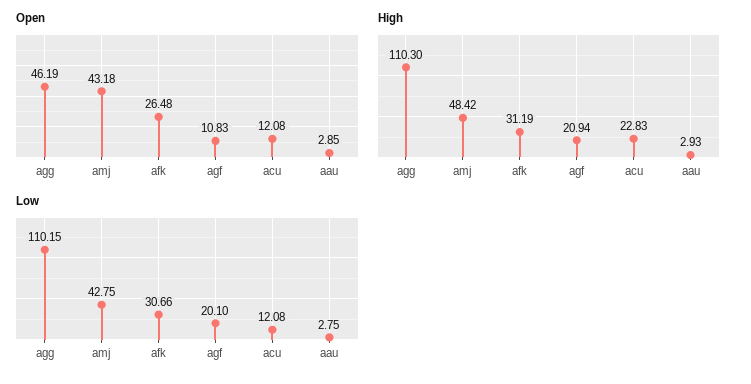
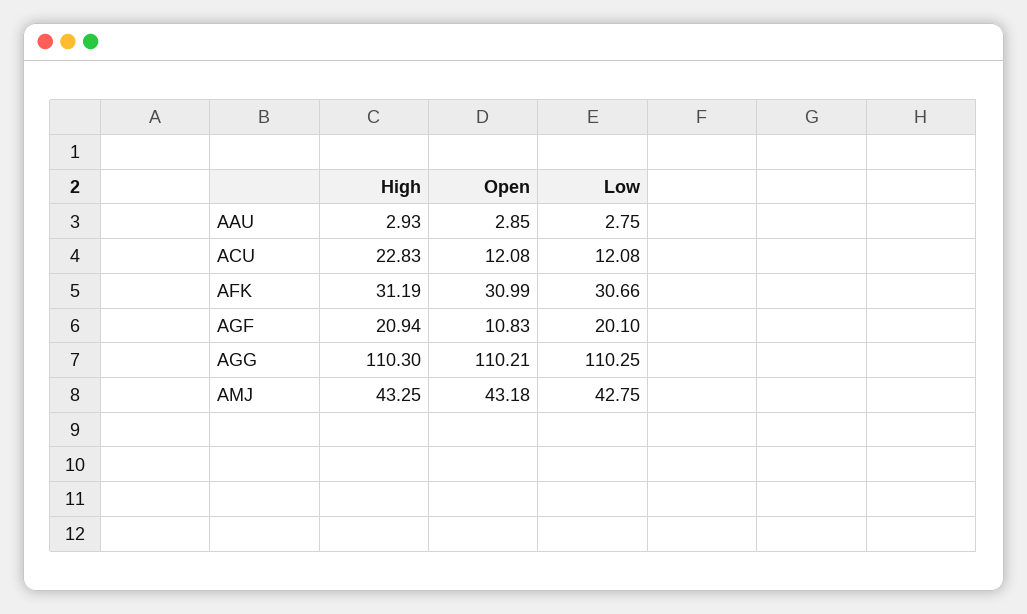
Open, agg: 46.19 -> 110.21
Open, afk: 26.48 -> 30.99
High, amj: 48.42 -> 43.25
Low, agg: 110.15 -> 110.25

